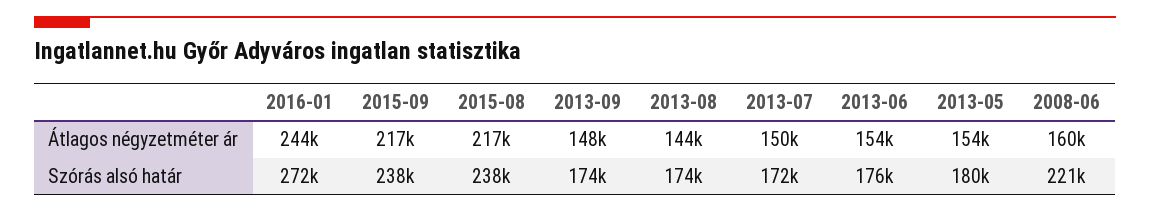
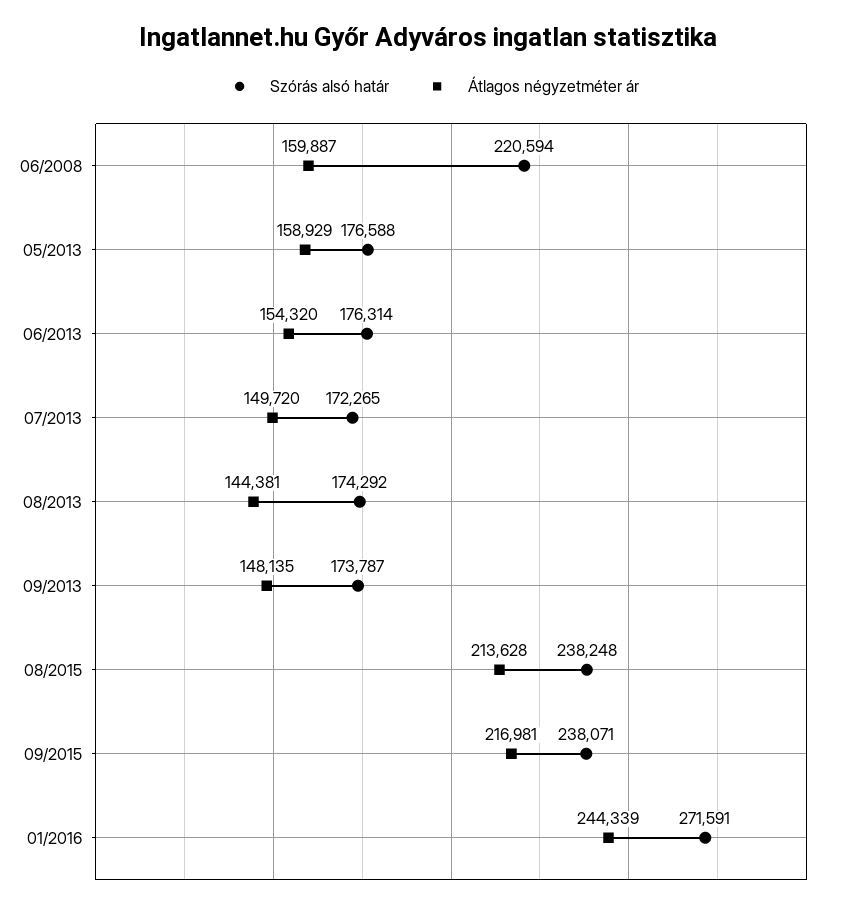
Átlagos négyzetméter ár, 2015-08: 217000 -> 213628
Átlagos négyzetméter ár, 2013-05: 154000 -> 158929
Szórás alsó határ, 2013-05: 180000 -> 176588

